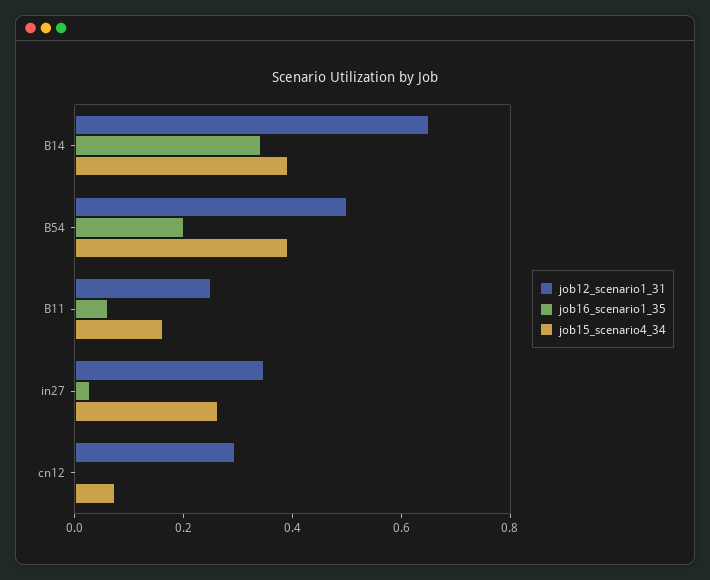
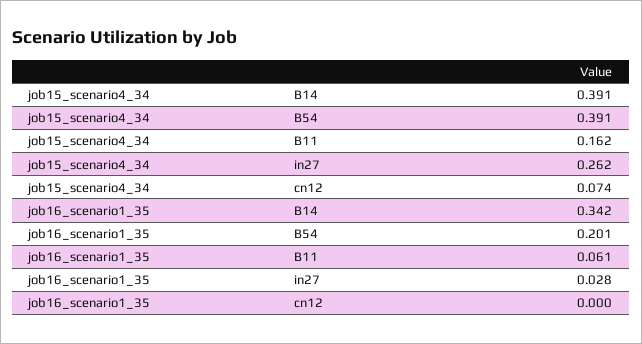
job12_scenario1_31, B14: 0.65 -> none
job12_scenario1_31, B54: 0.5 -> none
job12_scenario1_31, B11: 0.25 -> none
job12_scenario1_31, in27: 0.35 -> none
job12_scenario1_31, cn12: 0.3 -> none

